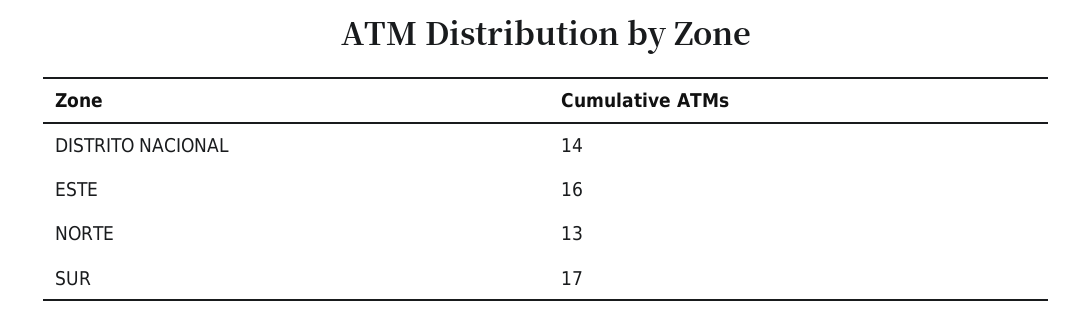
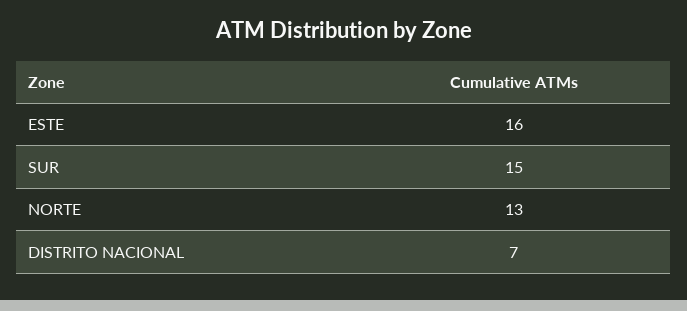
DISTRITO NACIONAL: 14 -> 7
SUR: 17 -> 15

